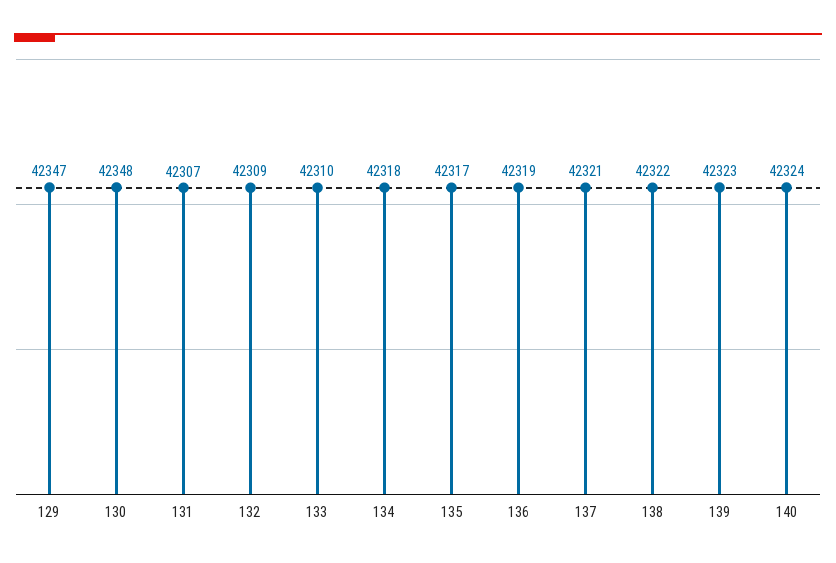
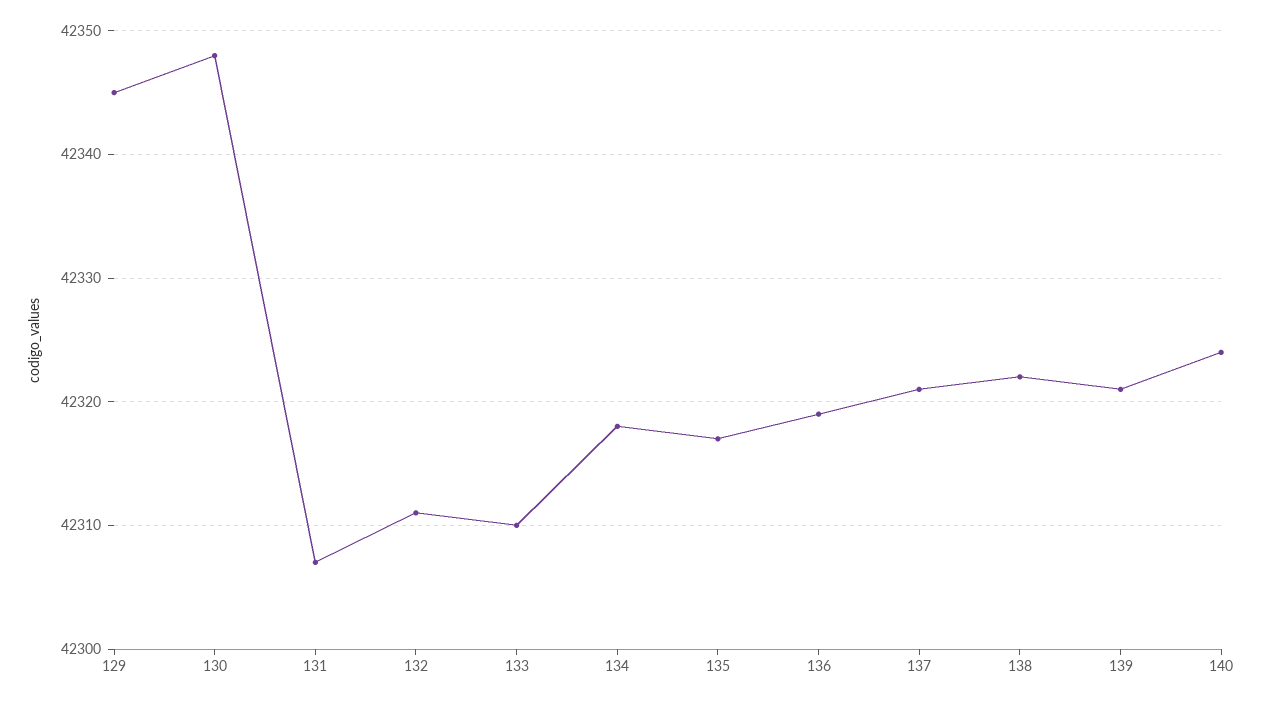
129: 42347 -> 42345
132: 42309 -> 42311
139: 42323 -> 42321

